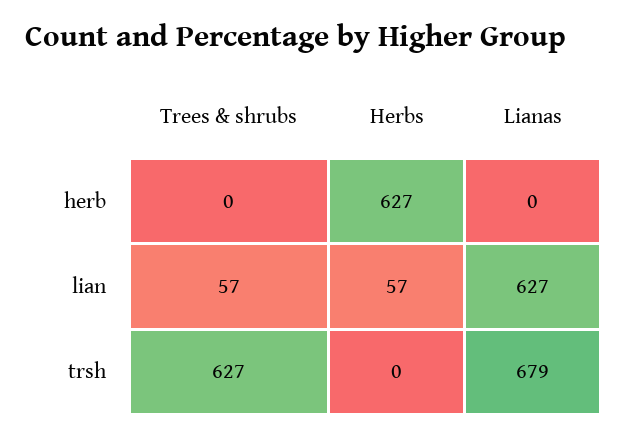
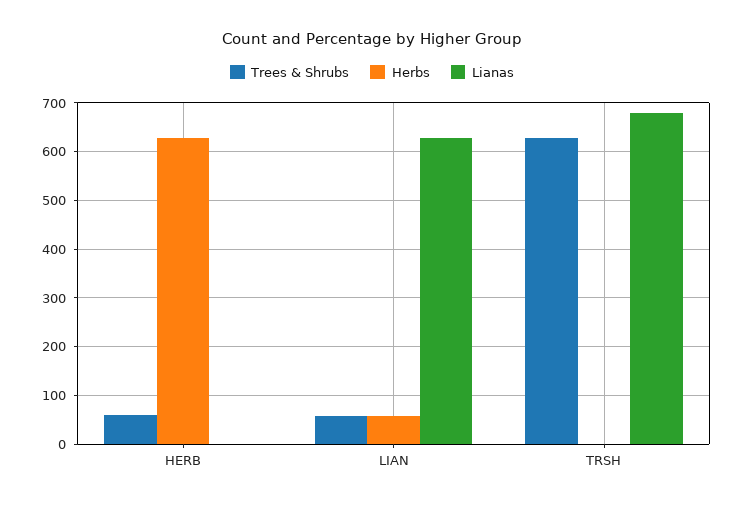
Trees & shrubs, herb: 0 -> 60

